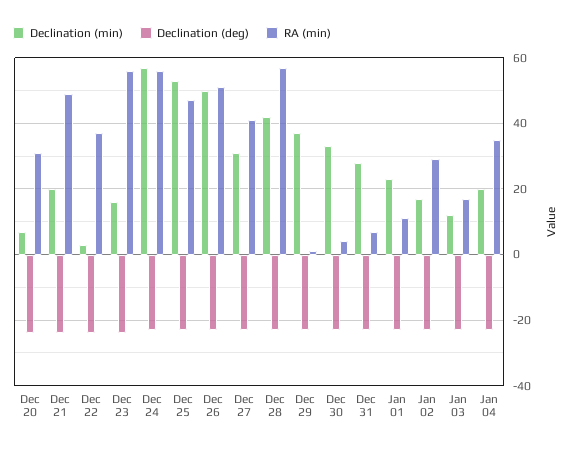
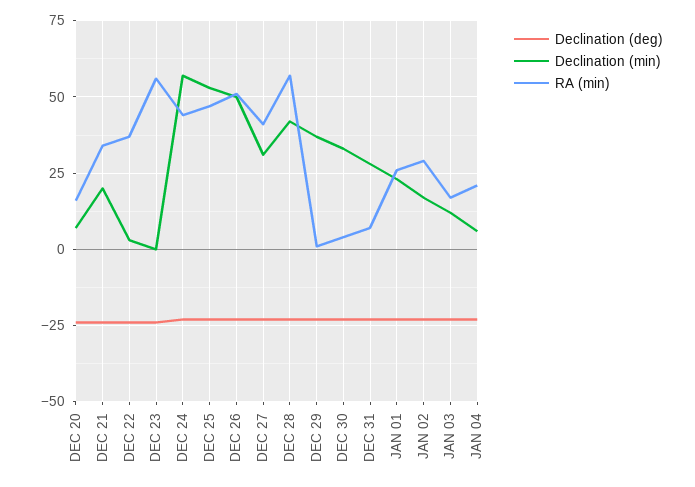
RA (min), Dec 20: 30 -> 15
RA (min), Dec 21: 50 -> 35
Declination (min), Dec 23: 15 -> 0
RA (min), Dec 24: 55 -> 45
RA (min), Jan 01: 10 -> 25
Declination (min), Jan 04: 20 -> 5
RA (min), Jan 04: 35 -> 20

